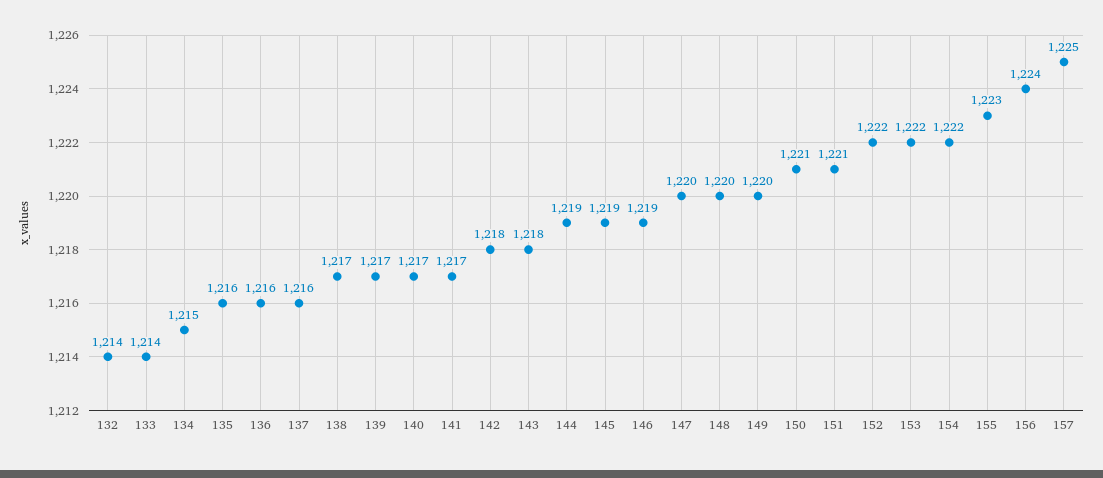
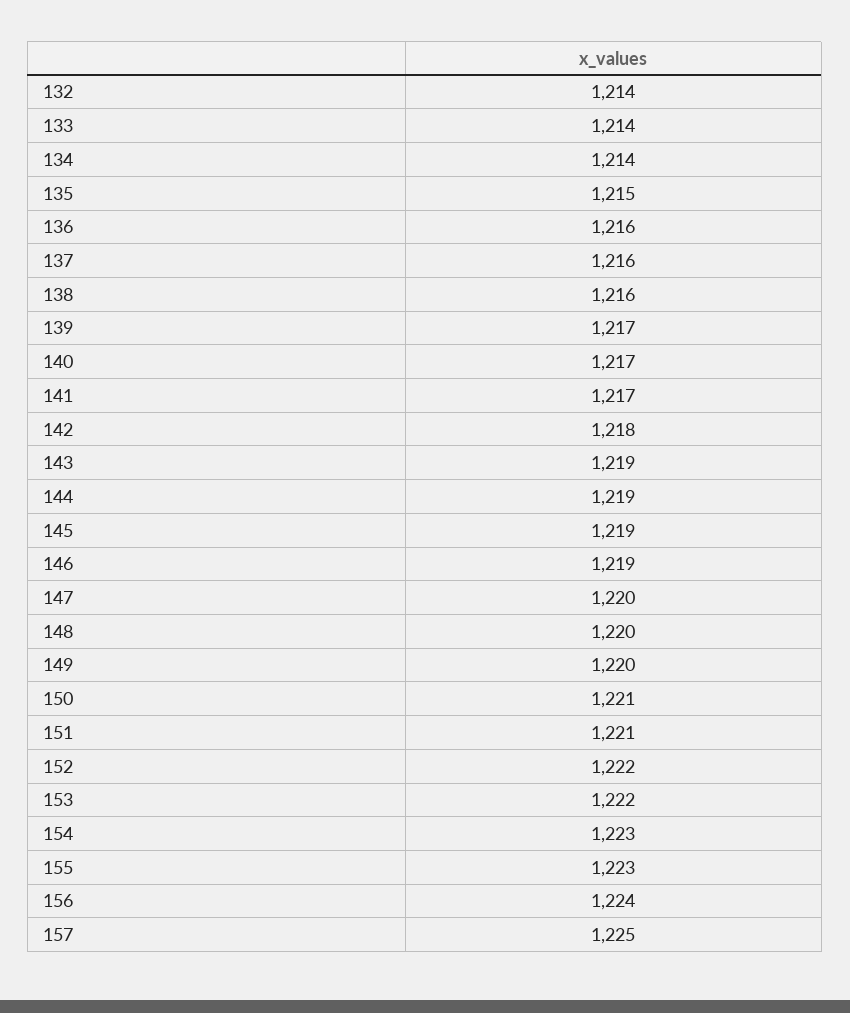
134: 1215 -> 1214
135: 1216 -> 1215
138: 1217 -> 1216
143: 1218 -> 1219
154: 1222 -> 1223

